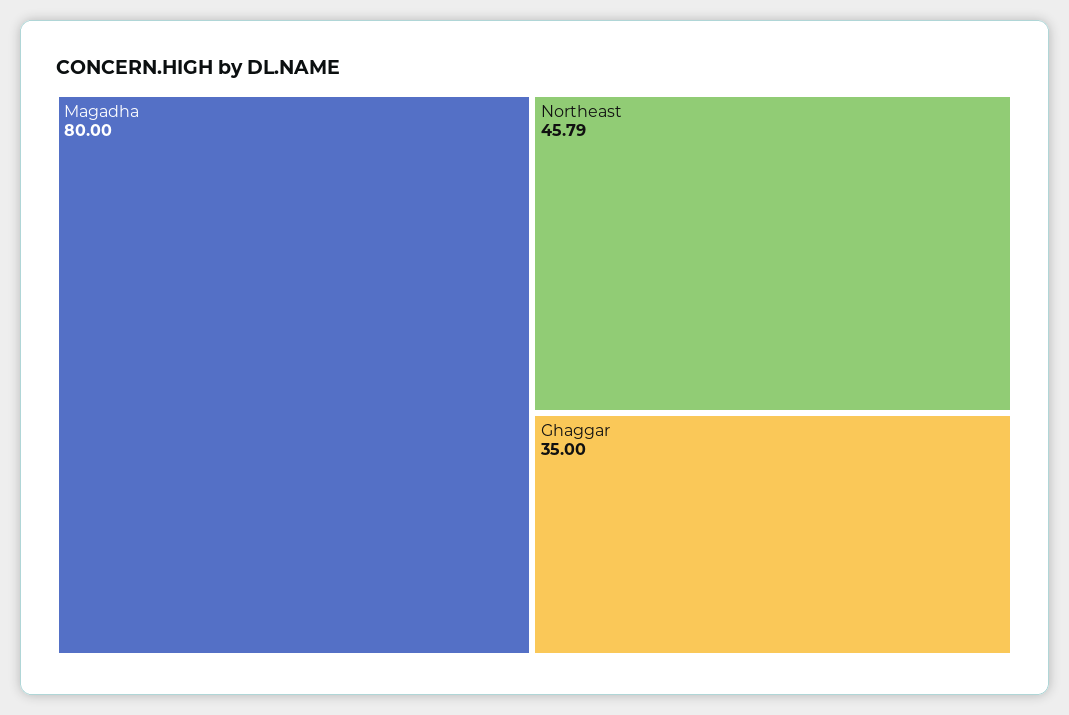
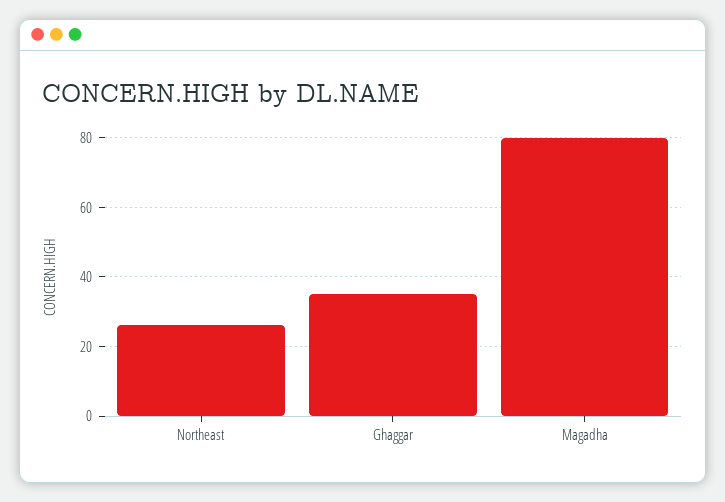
Northeast: 45.79 -> 26

